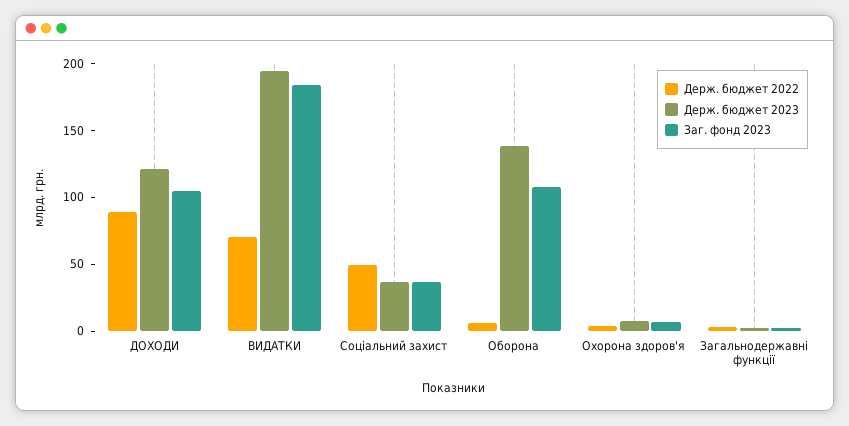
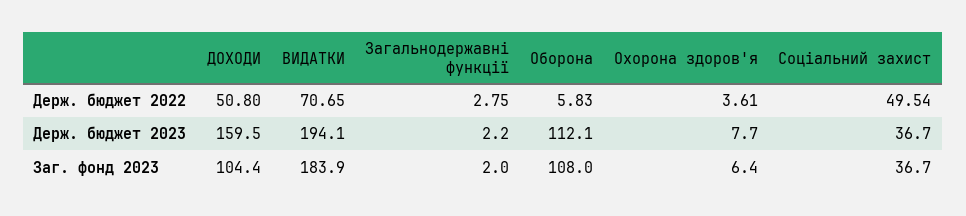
Держ. бюджет 2022, ДОХОДИ: 90 -> 50.8
Держ. бюджет 2023, ДОХОДИ: 120 -> 159.5
Держ. бюджет 2023, Оборона: 140 -> 112.1

